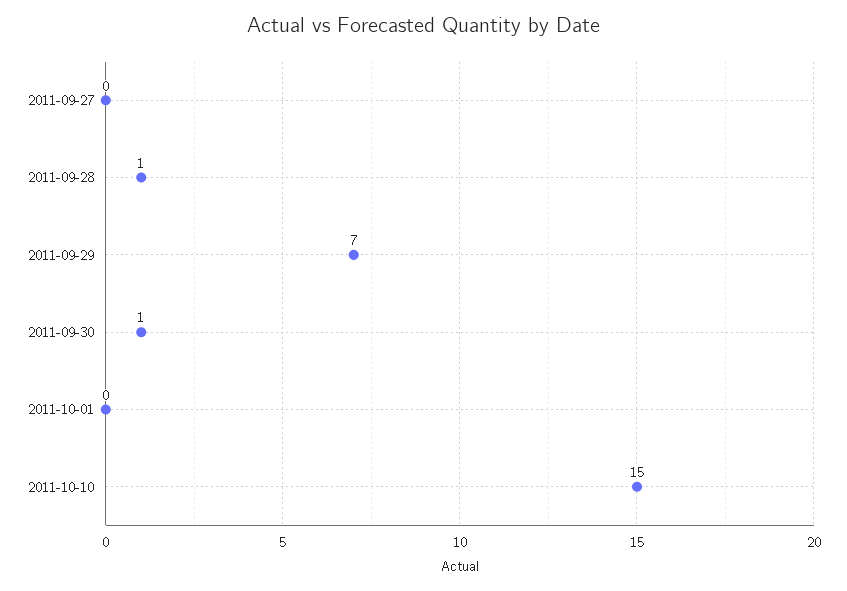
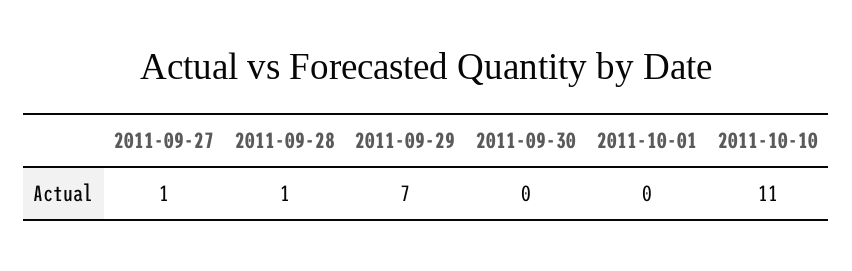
2011-09-27: 0 -> 1
2011-09-30: 1 -> 0
2011-10-10: 15 -> 11

